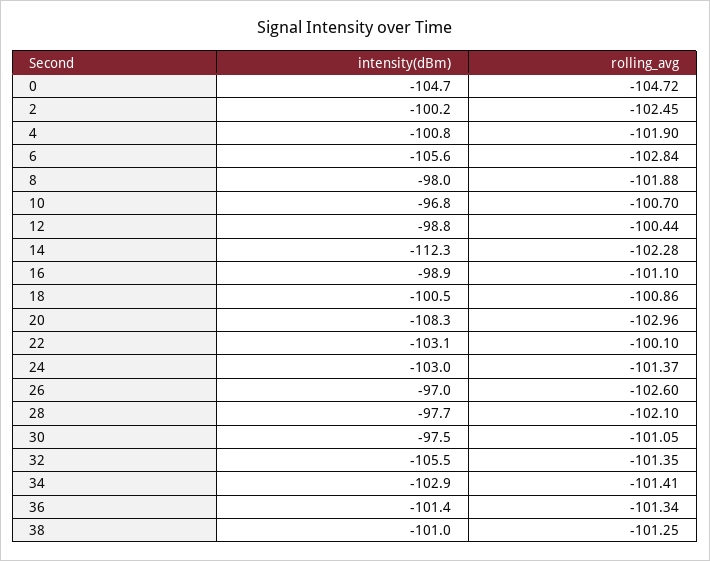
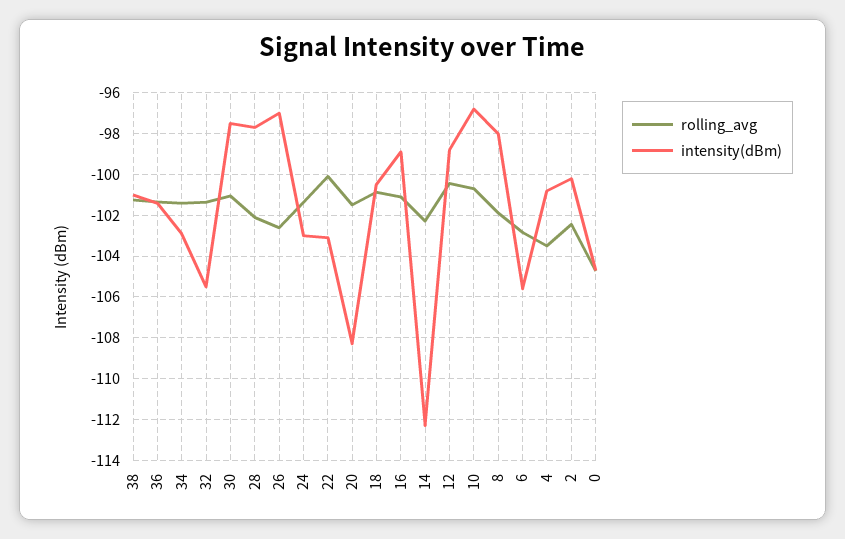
rolling_avg, 4: -101.9 -> -103.5
rolling_avg, 20: -102.96 -> -101.5

